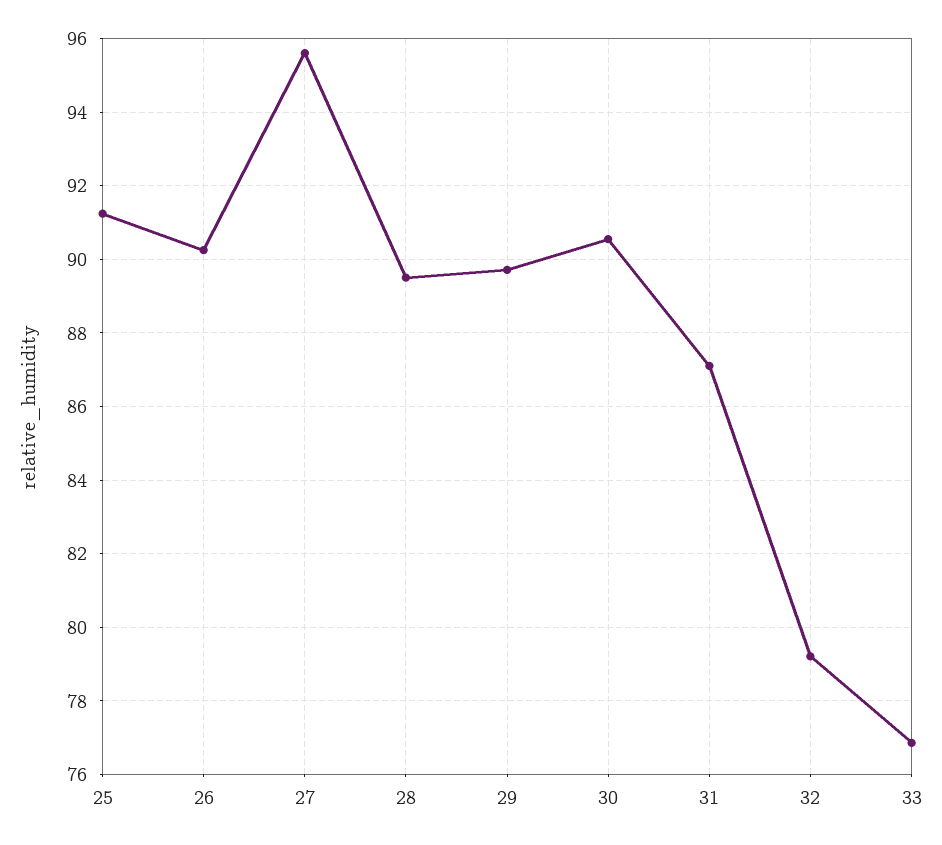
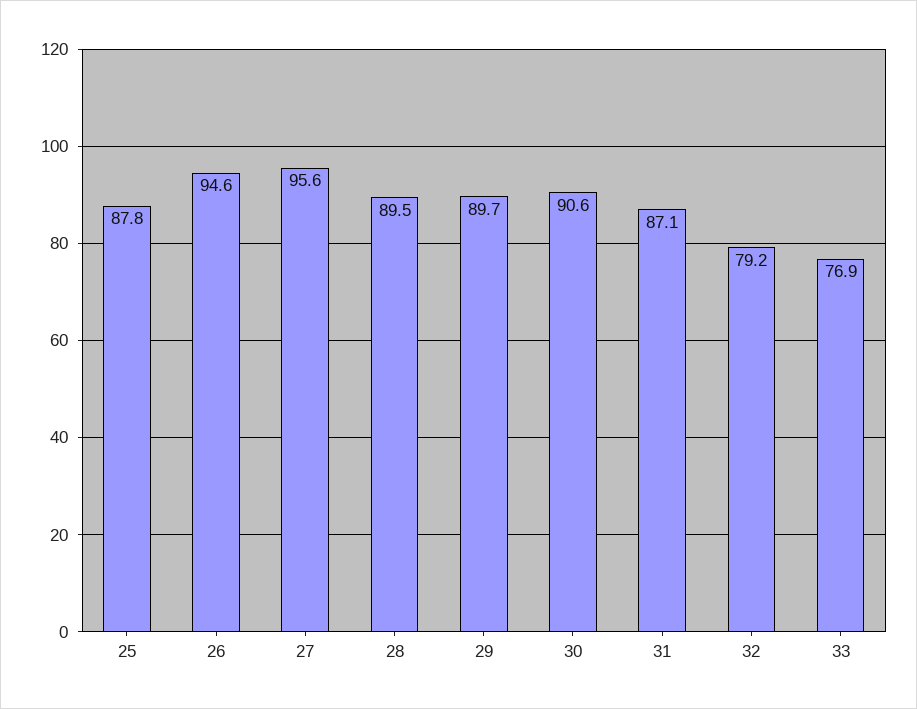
25: 91.2 -> 87.8
26: 90.2 -> 94.6

